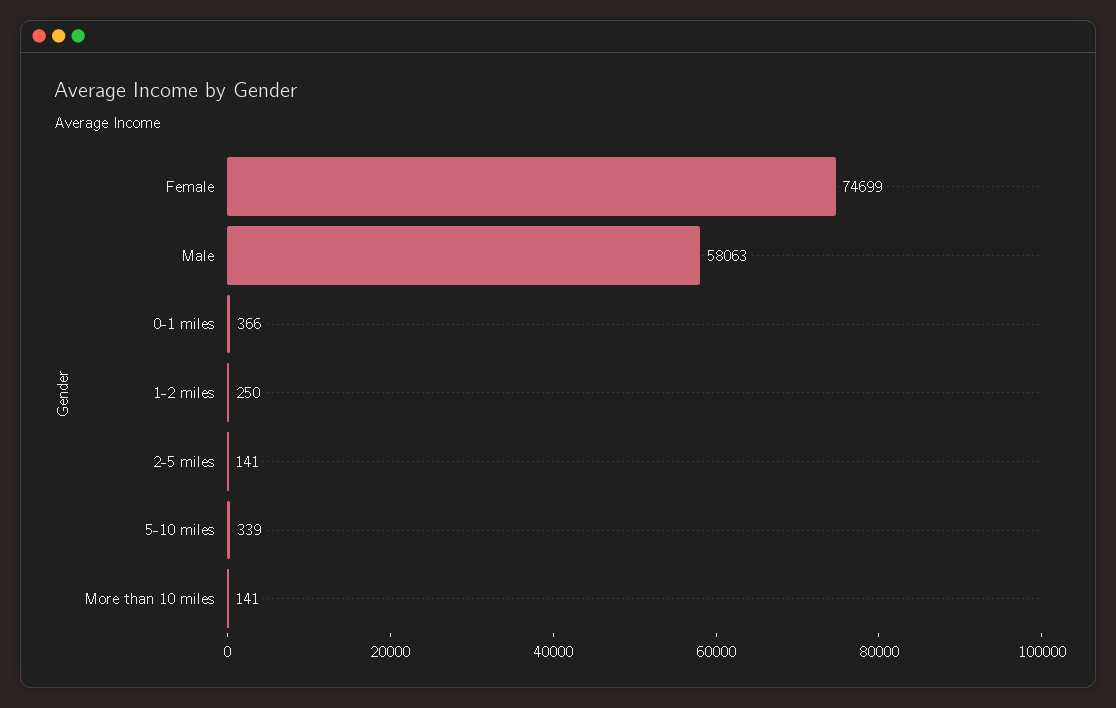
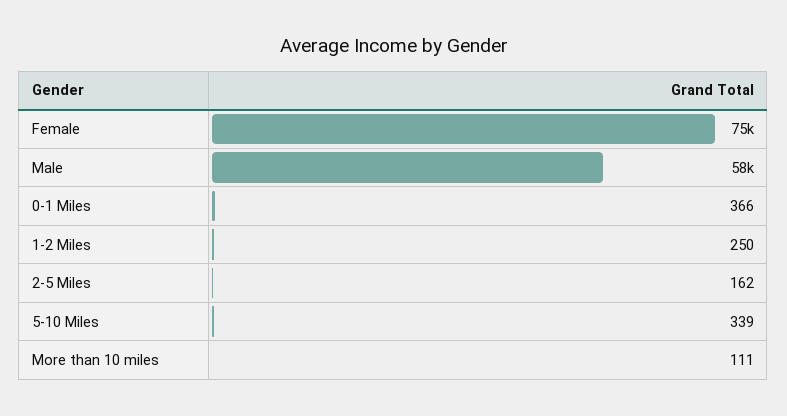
2-5 miles: 141 -> 162
More than 10 miles: 141 -> 111

